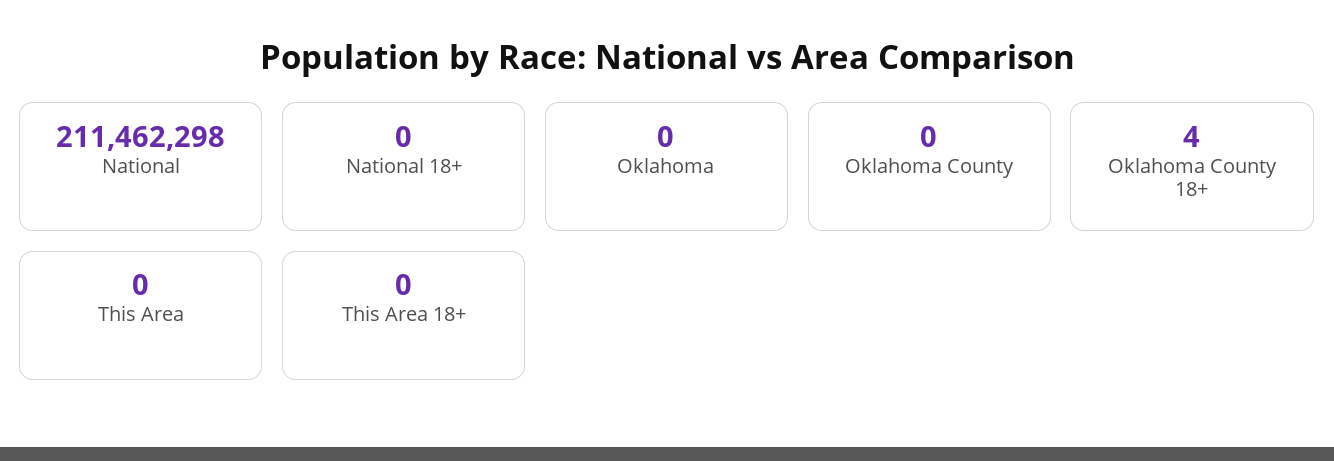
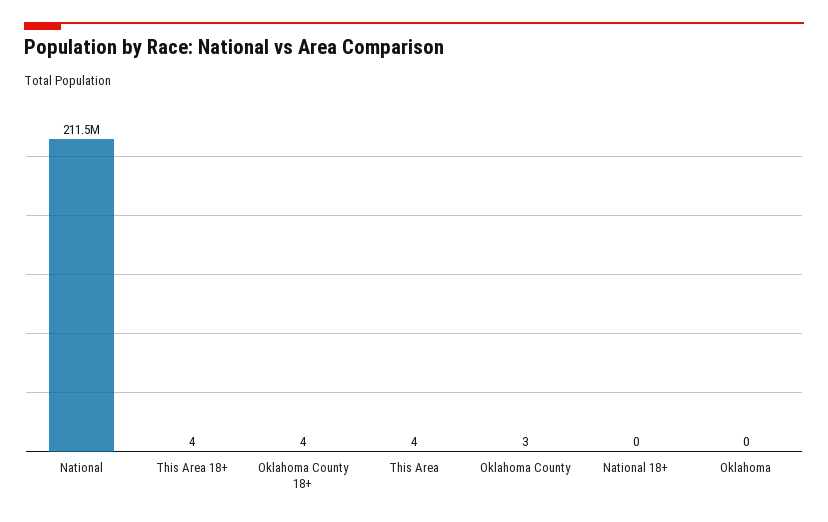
Oklahoma County: 0 -> 3
This Area: 0 -> 4
This Area 18+: 0 -> 4

